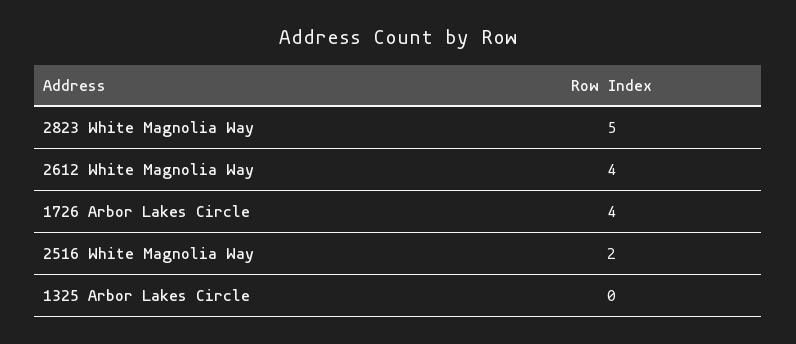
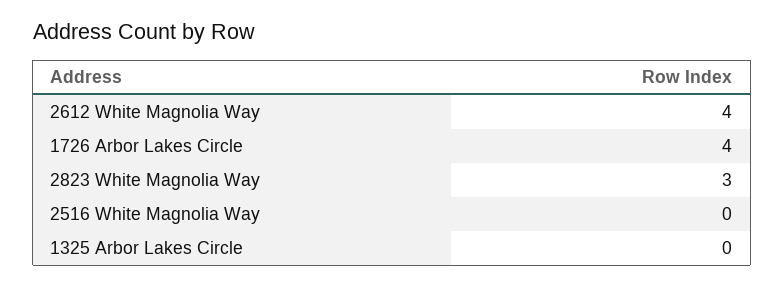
2823 White Magnolia Way: 5 -> 3
2516 White Magnolia Way: 2 -> 0

